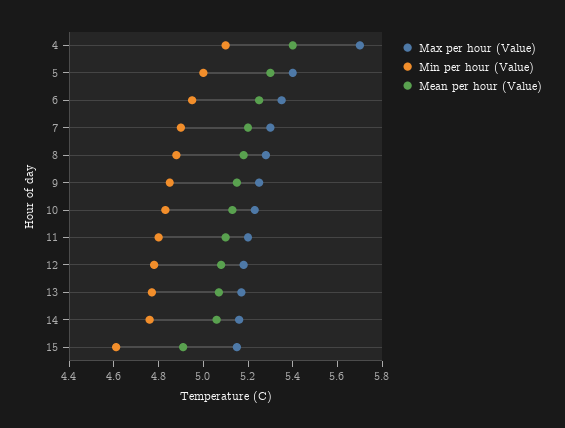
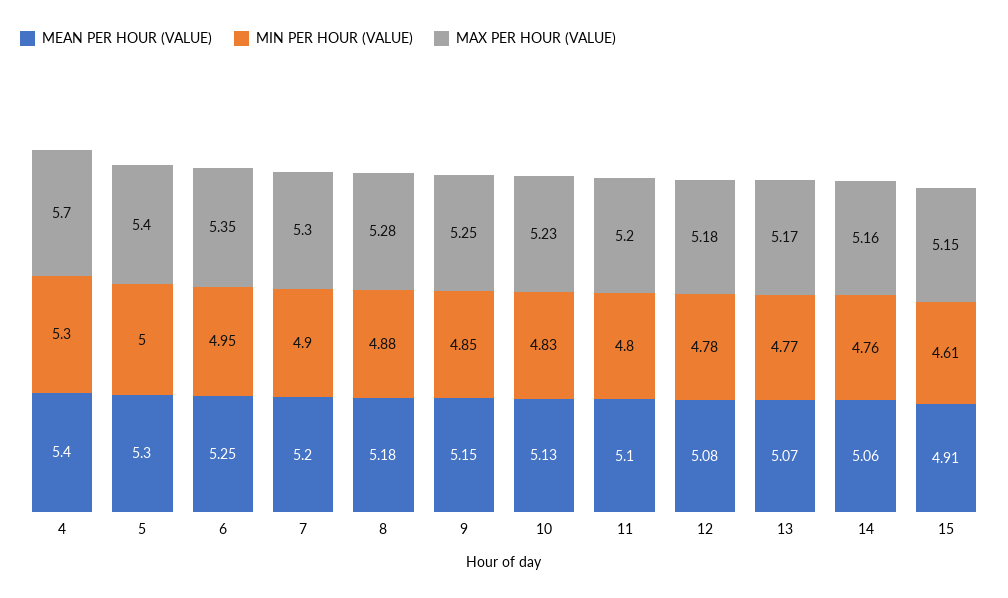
Min per hour (Value), 4: 5.1 -> 5.3

